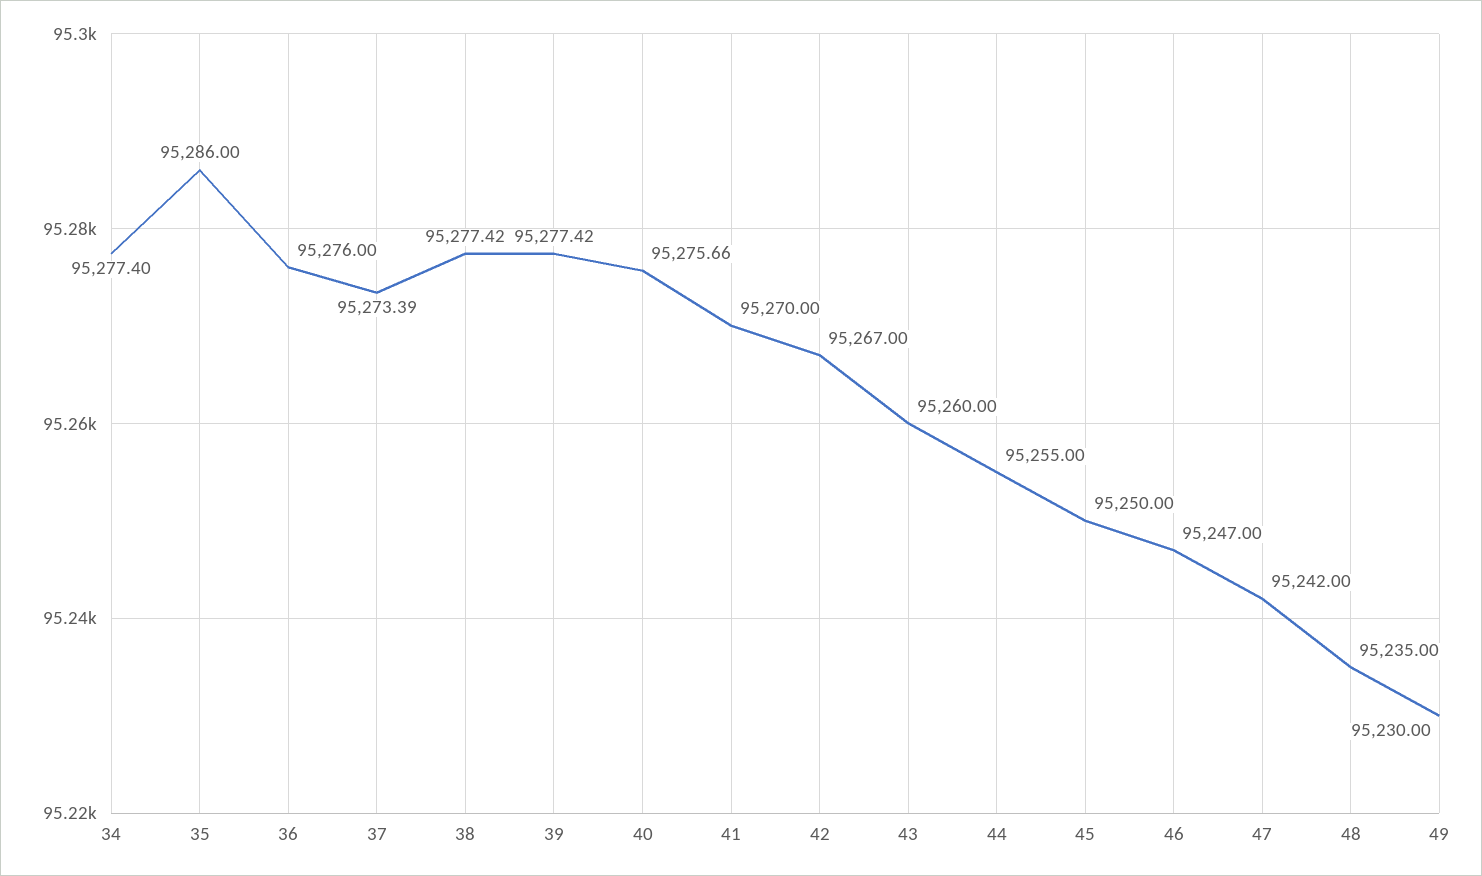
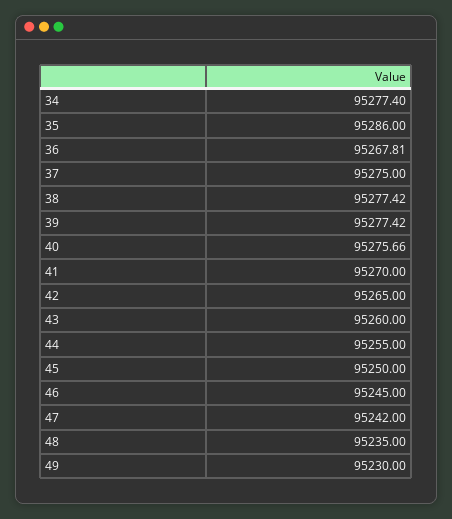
36: 95276 -> 95267.81
37: 95273.39 -> 95275
42: 95267 -> 95265
46: 95247 -> 95245

